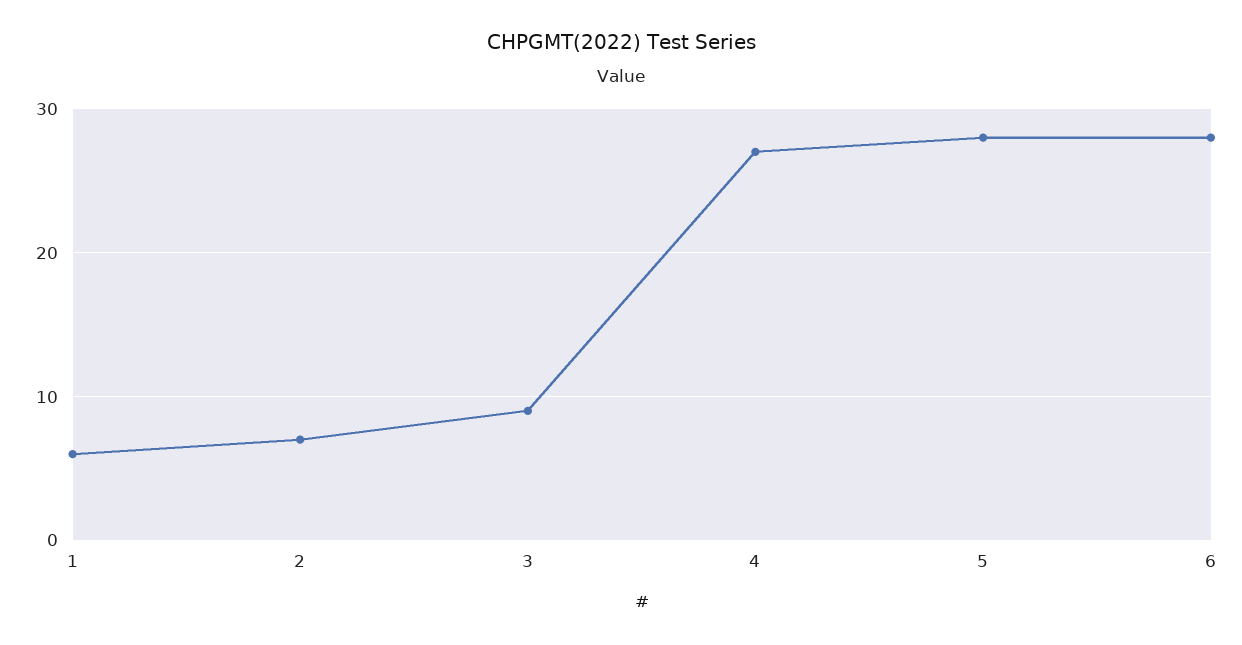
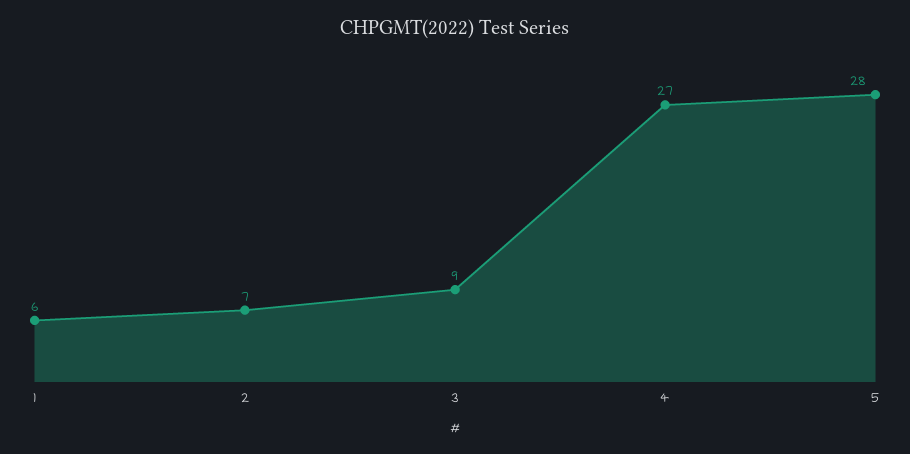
6: 28 -> none

